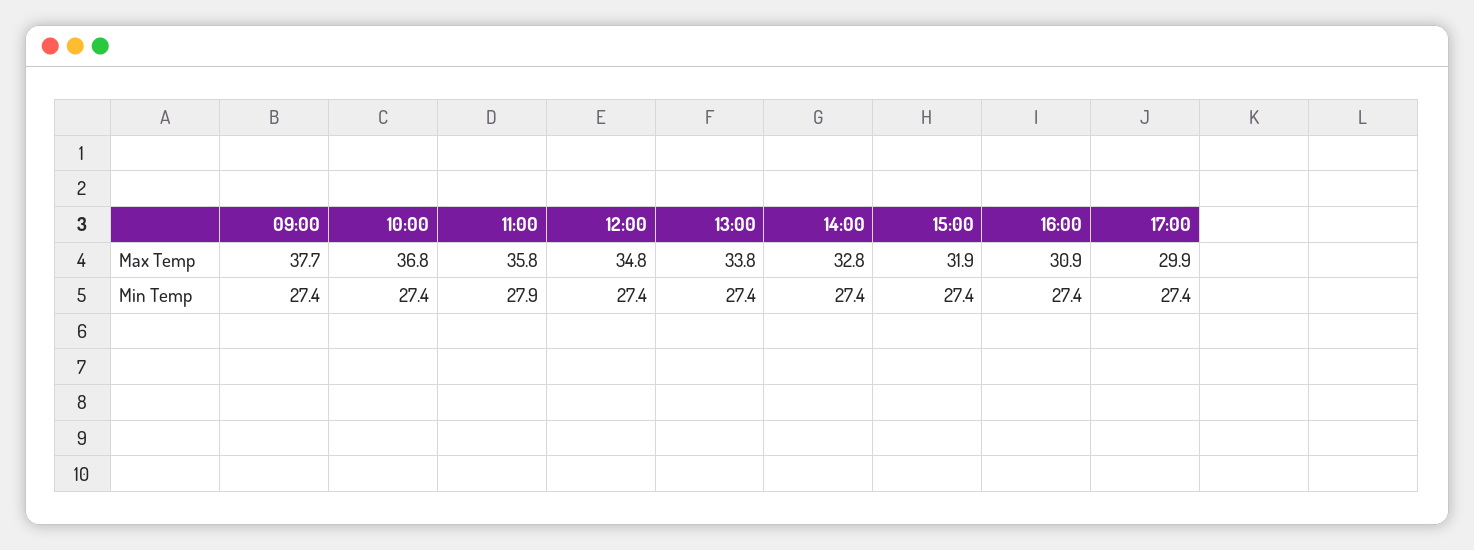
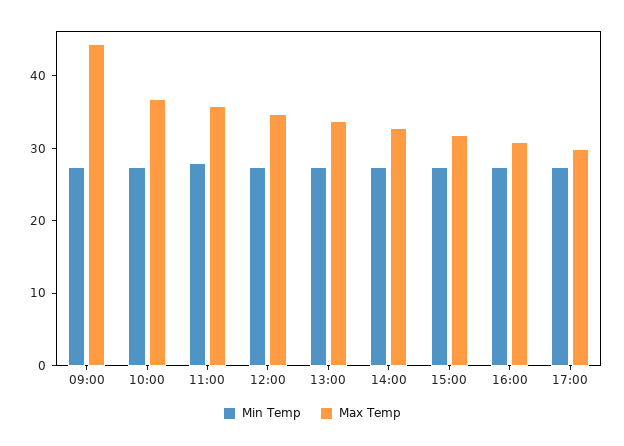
Max Temp, 09:00: 37.7 -> 44

